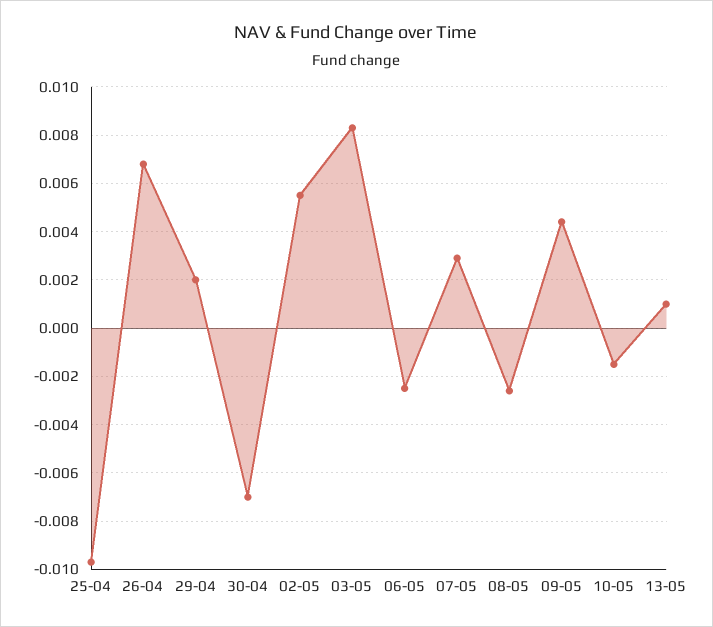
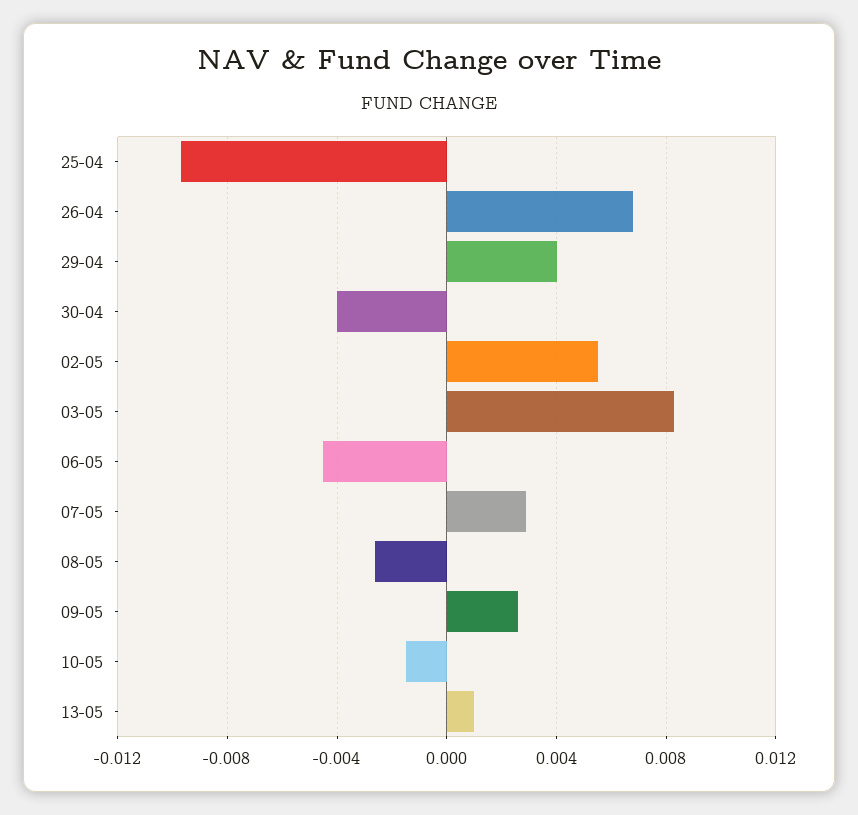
29-04: 0.002 -> 0.004
30-04: -0.007 -> -0.004
06-05: -0.0025 -> -0.0045
09-05: 0.0045 -> 0.0025

